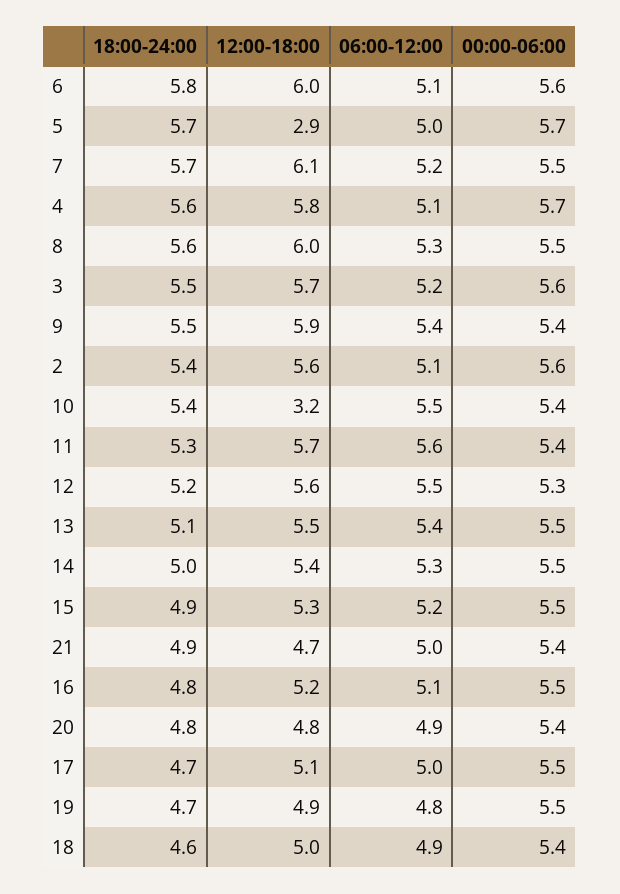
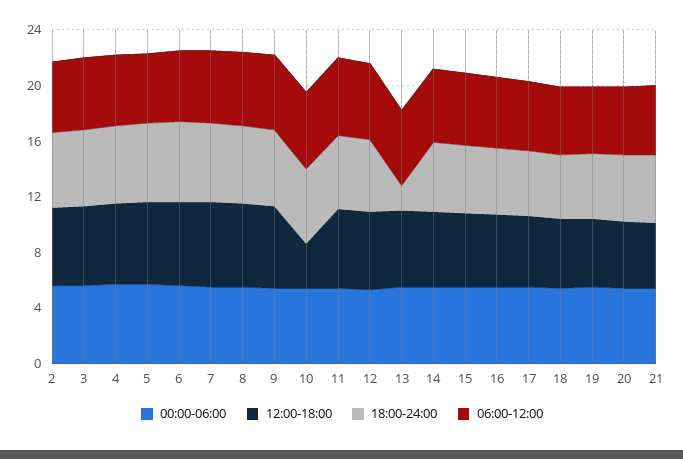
12:00-18:00, 5: 2.9 -> 6
18:00-24:00, 13: 5.1 -> 2

